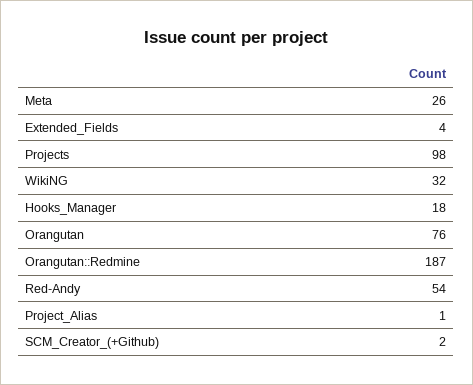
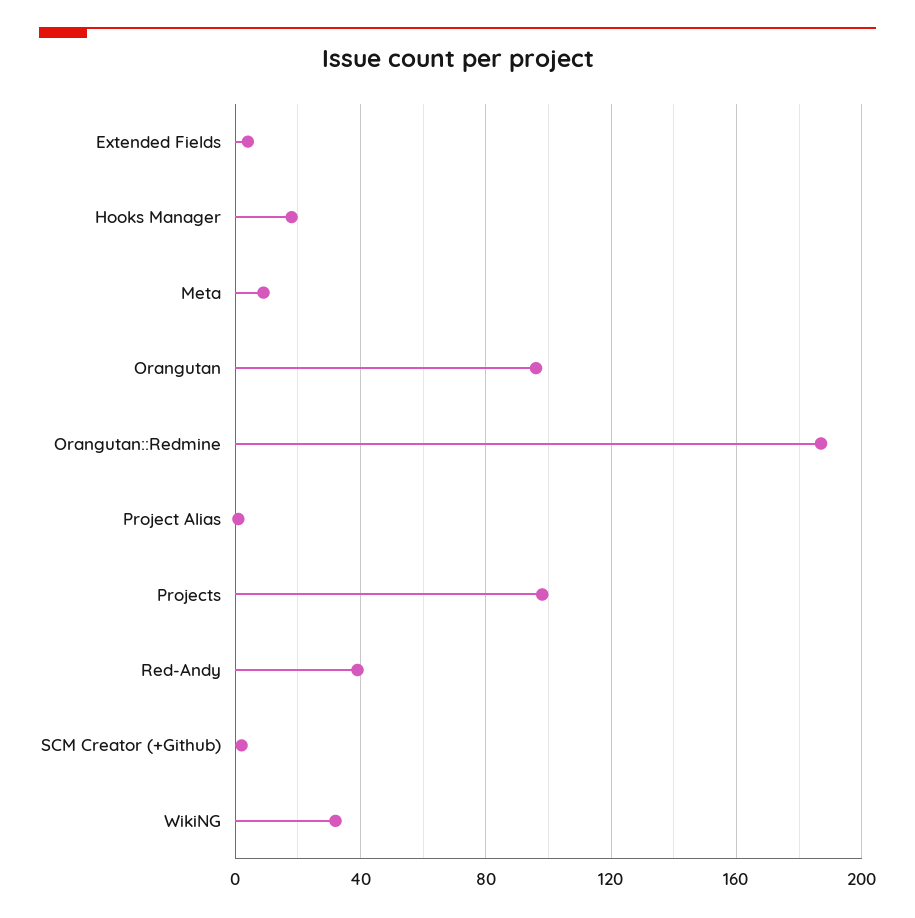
Meta: 26 -> 10
Orangutan: 76 -> 95
Red-Andy: 54 -> 40

